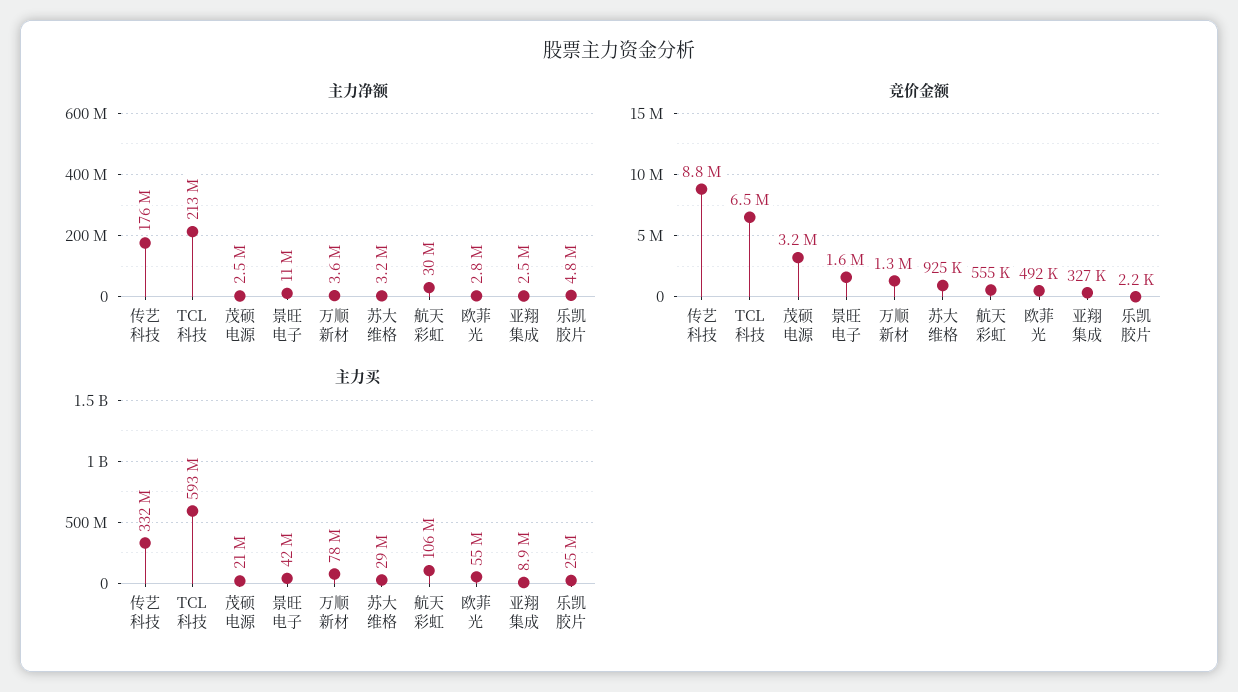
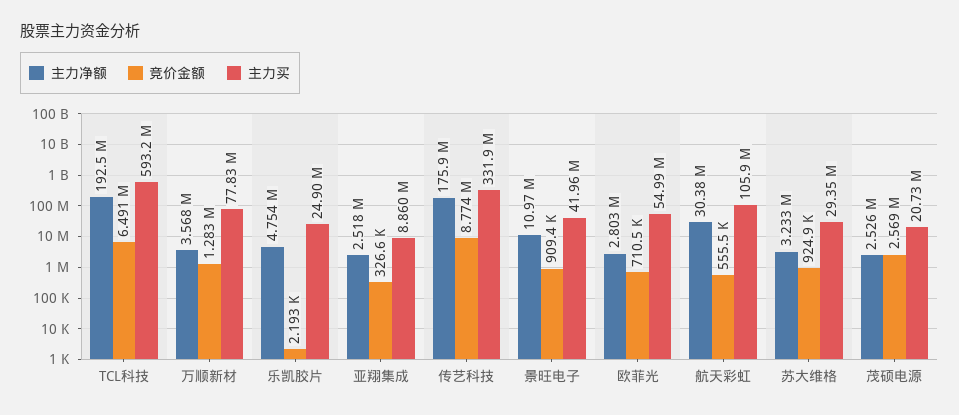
主力净额, TCL科技: 213000000 -> 192500000
竞价金额, 茂硕电源: 3200000 -> 2569000
竞价金额, 景旺电子: 1600000 -> 909400
竞价金额, 欧菲光: 492000 -> 710500

